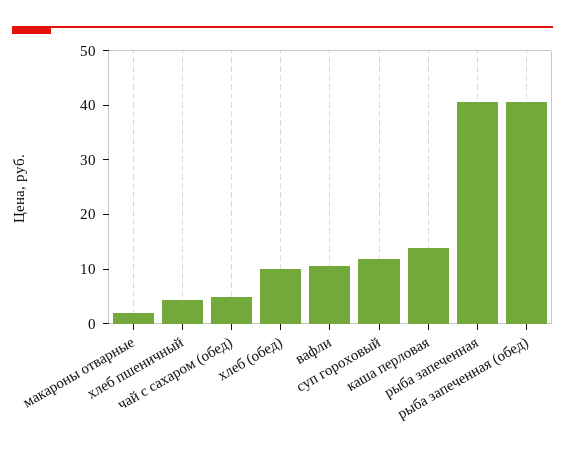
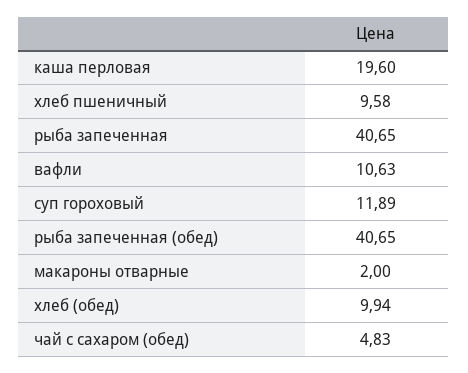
хлеб пшеничный: 4 -> 9.58
каша перловая: 14 -> 19.6

